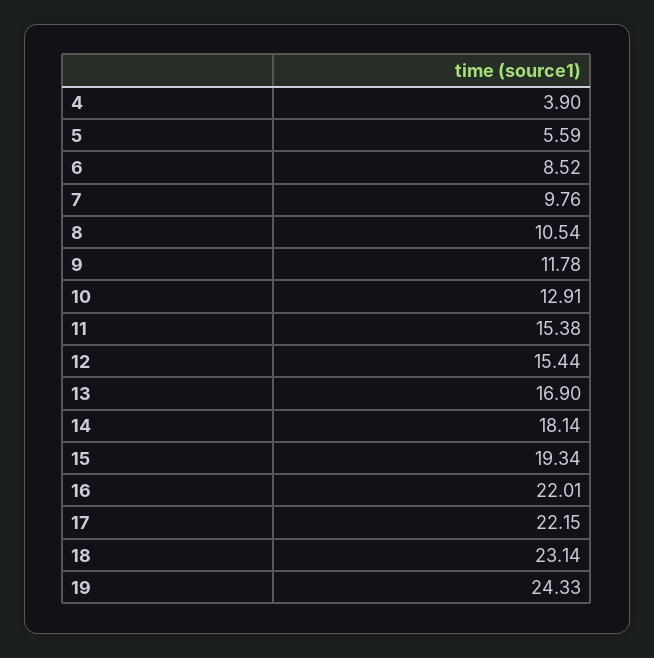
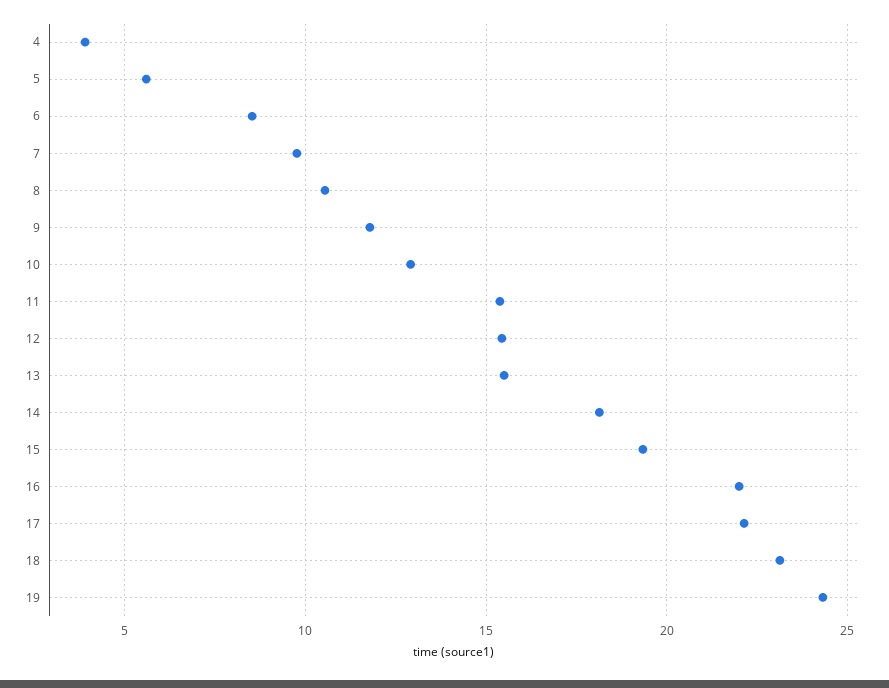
13: 16.9 -> 15.5

